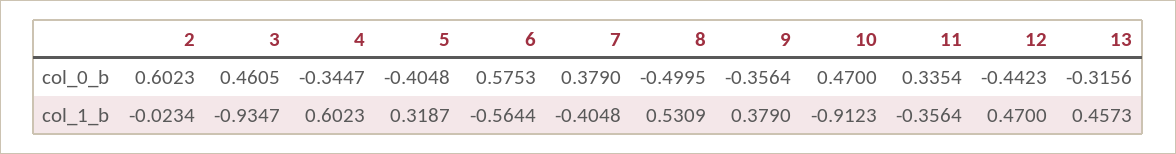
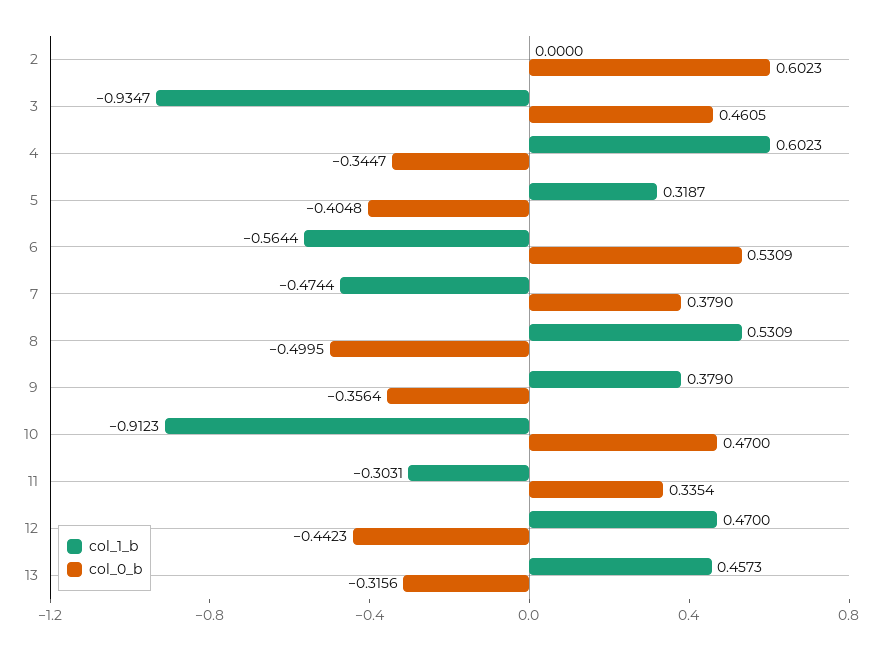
col_0_b, 6: 0.5753 -> 0.5309
col_1_b, 2: -0.0234 -> 0
col_1_b, 7: -0.4048 -> -0.4744
col_1_b, 11: -0.3564 -> -0.3031

